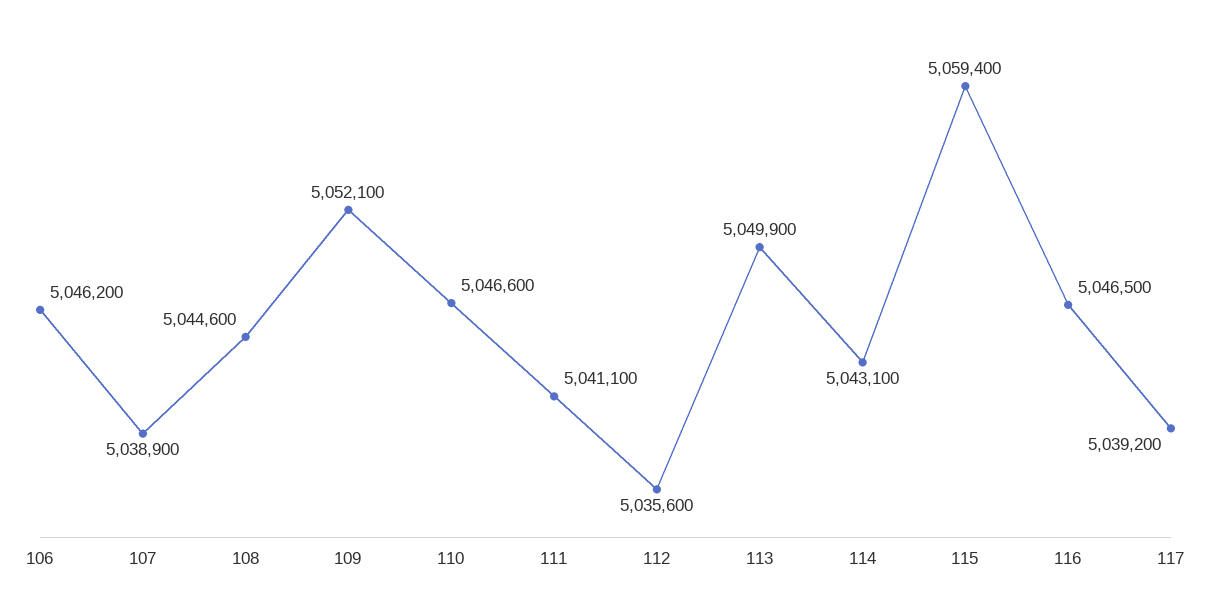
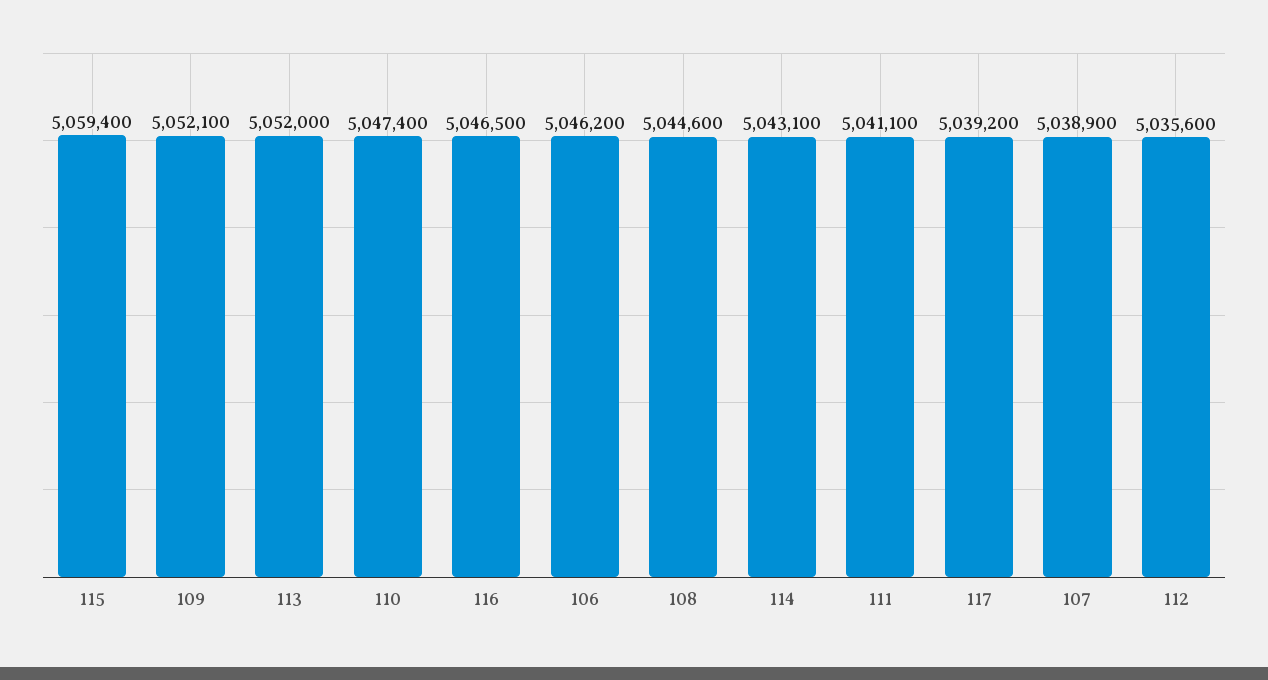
110: 5046600 -> 5047400
113: 5049900 -> 5052000

